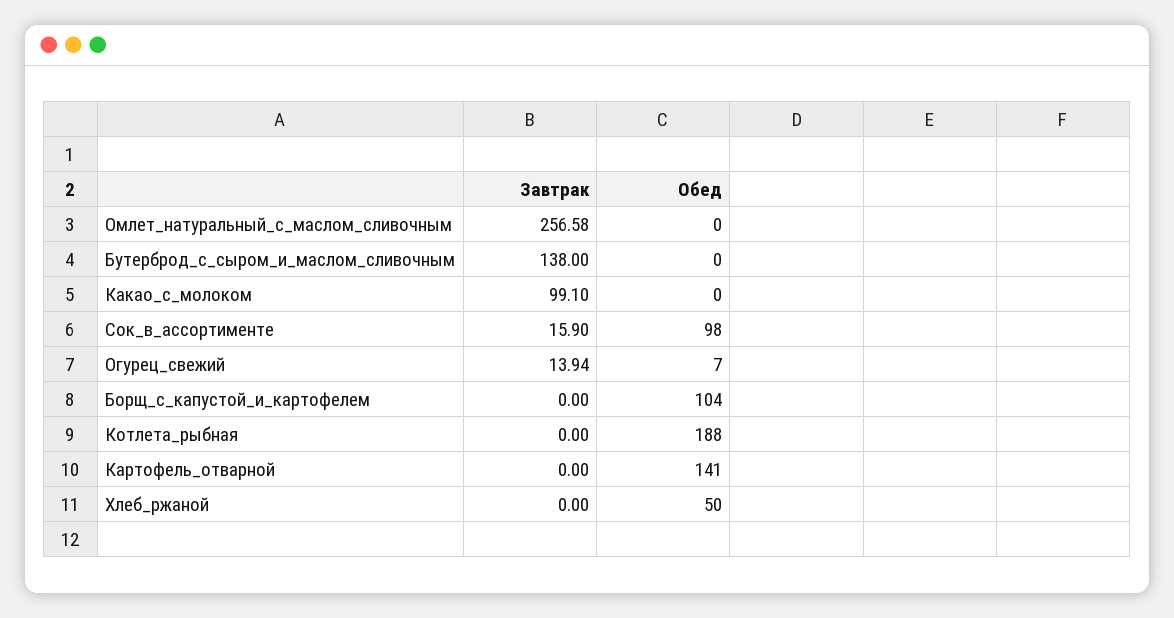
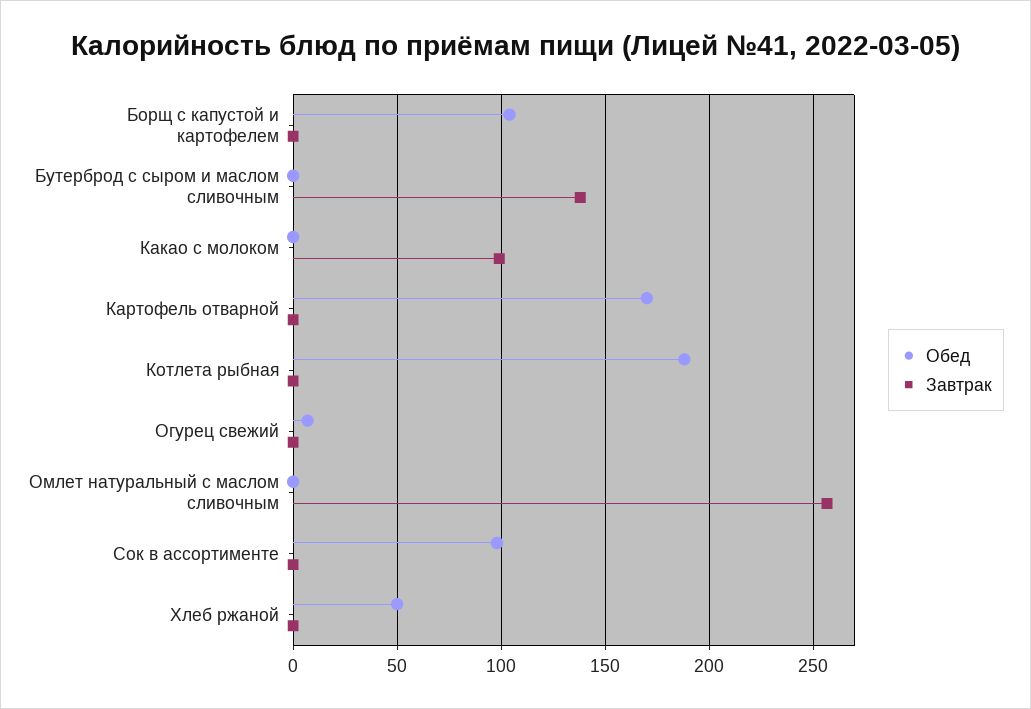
Завтрак, Сок_в_ассортименте: 15.9 -> 0
Завтрак, Огурец_свежий: 13.94 -> 0
Обед, Картофель_отварной: 141 -> 170

